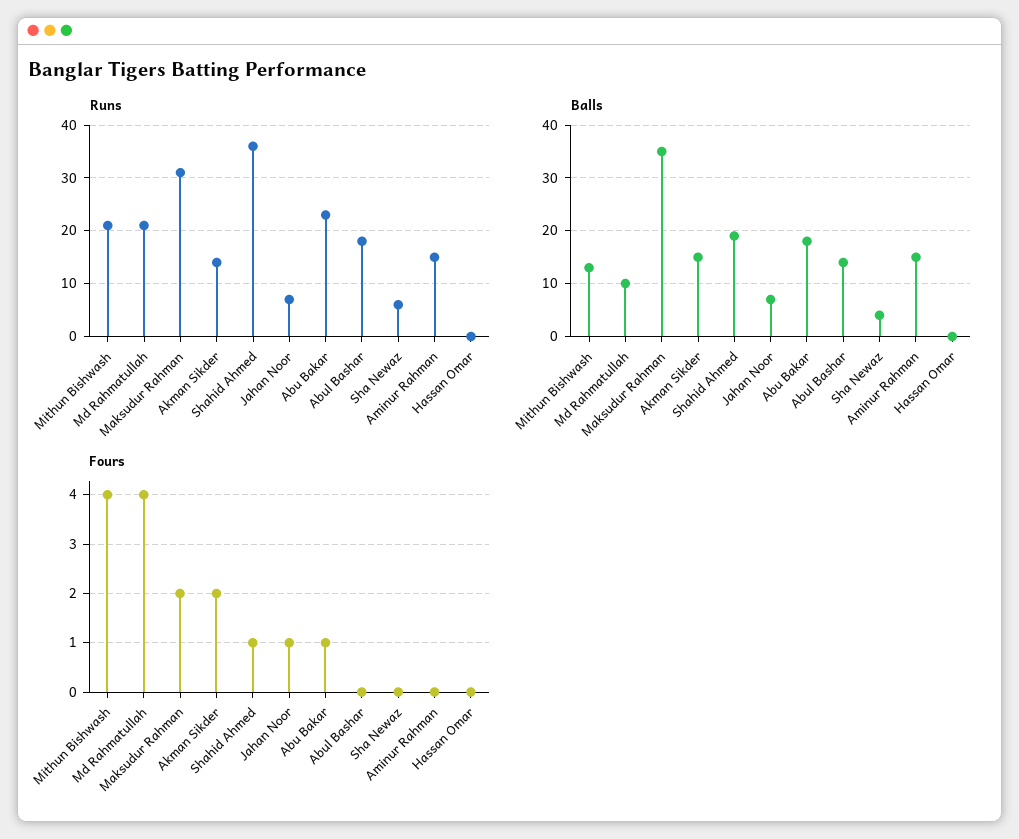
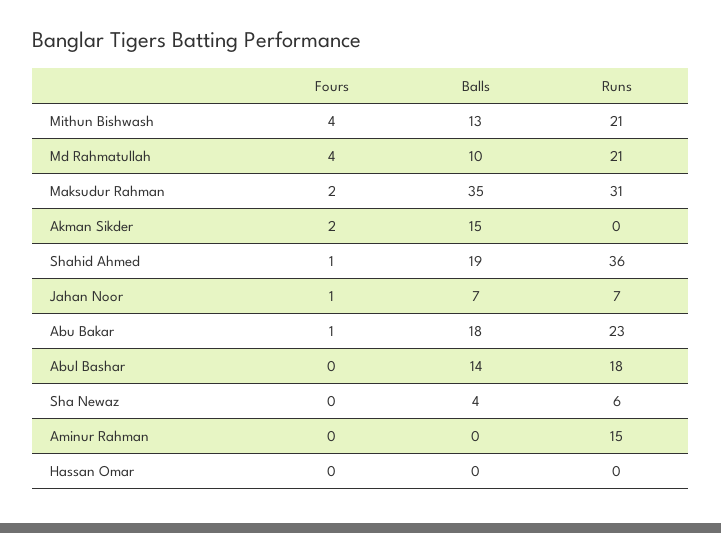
Runs, Akman Sikder: 15 -> 0
Balls, Aminur Rahman: 15 -> 0

